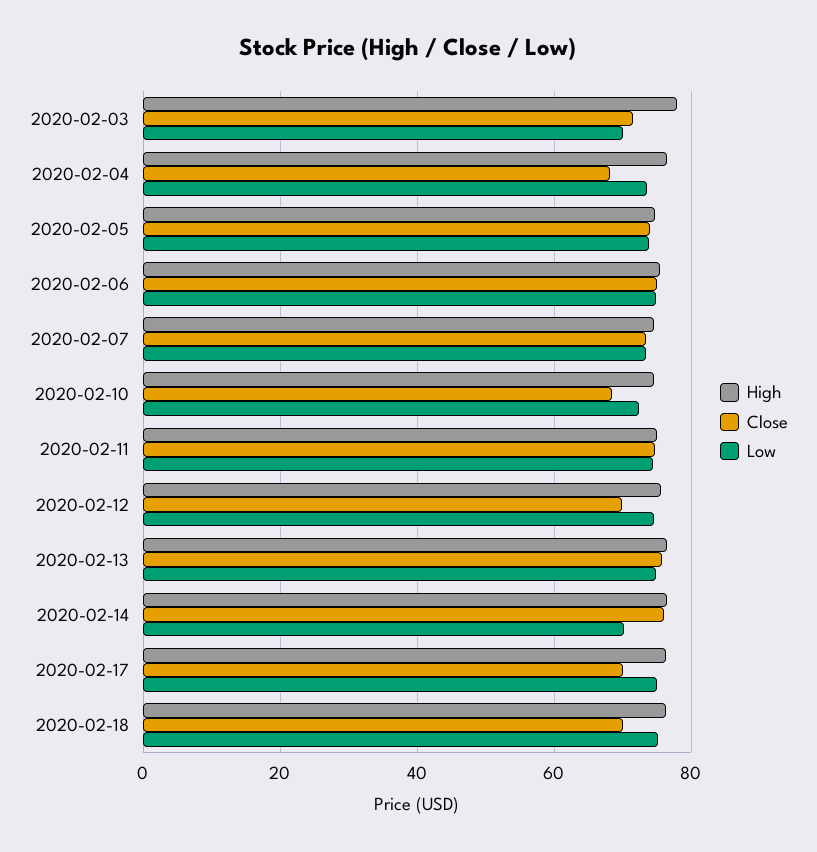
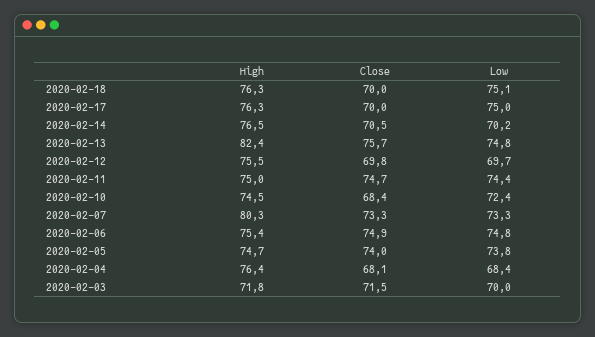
High, 2020-02-03: 78 -> 71.8
Low, 2020-02-04: 74 -> 68.4
High, 2020-02-07: 74 -> 80.3
Low, 2020-02-12: 74 -> 69.7
High, 2020-02-13: 76 -> 82.4
Close, 2020-02-14: 76 -> 70.5

